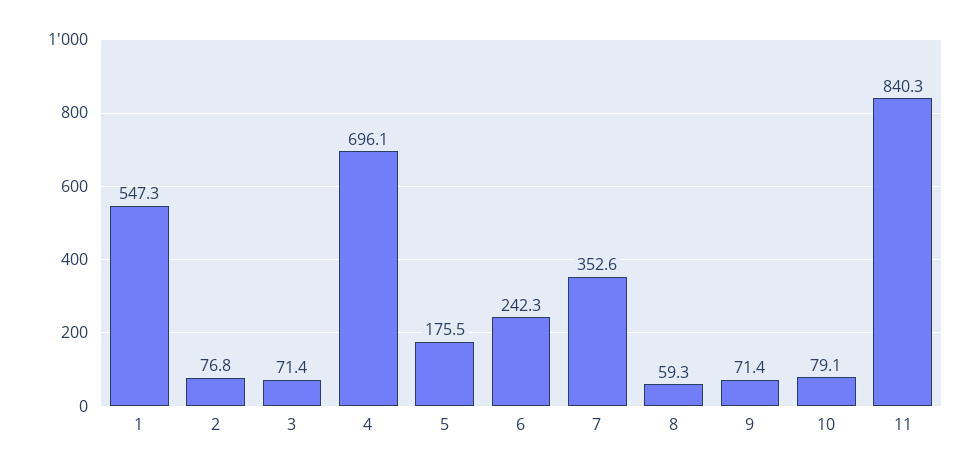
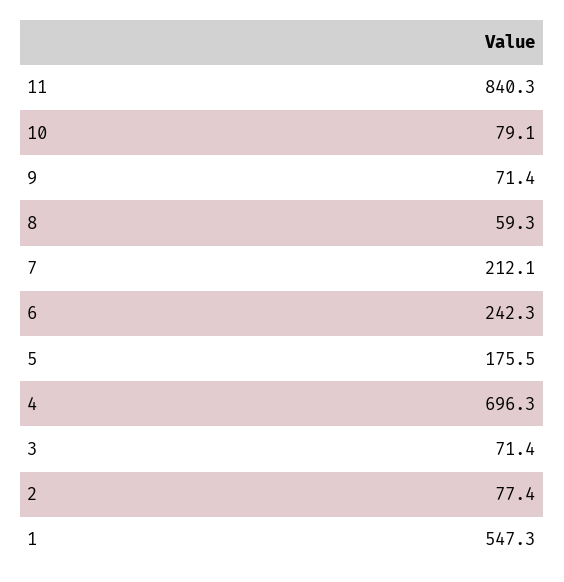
2: 76.8 -> 77.4
4: 696.1 -> 696.3
7: 352.6 -> 212.1

